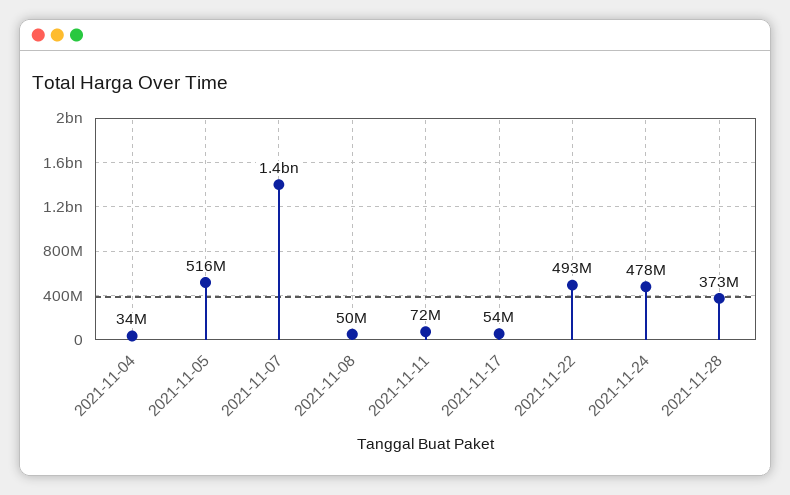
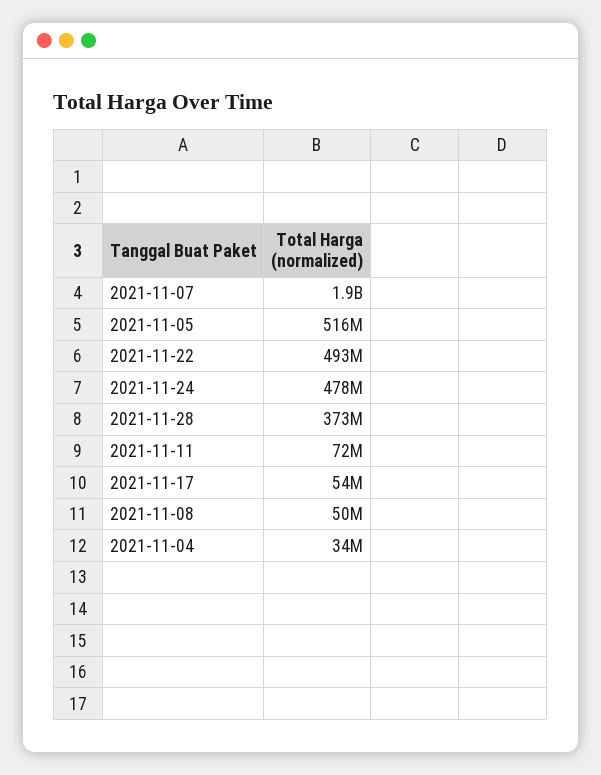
2021-11-07: 1400000000 -> 1900000000

